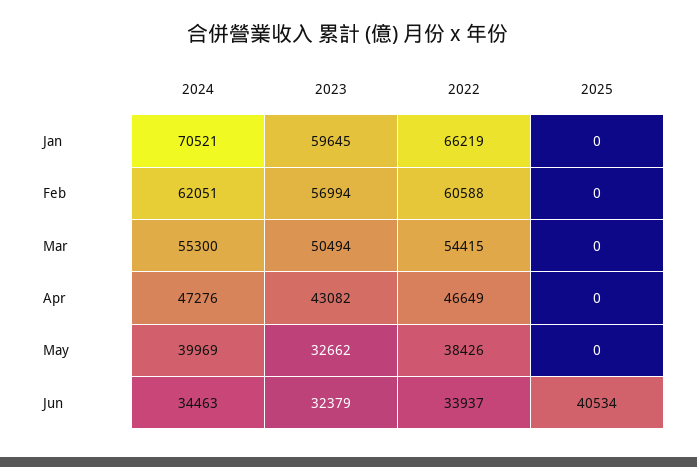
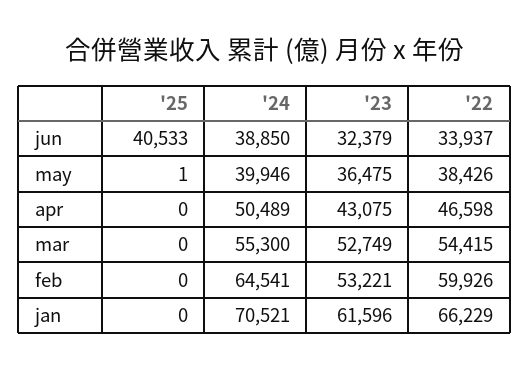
2023, Jan: 59645 -> 61596
2022, Jan: 66219 -> 66229
2024, Feb: 62051 -> 64541
2023, Feb: 56994 -> 53221
2022, Feb: 60588 -> 59926
2023, Mar: 50494 -> 52749
2024, Apr: 47276 -> 50489
2023, Apr: 43082 -> 43075
2022, Apr: 46649 -> 46598
2024, May: 39969 -> 39946
2023, May: 32662 -> 36475
2025, May: 0 -> 1
2024, Jun: 34463 -> 38850
2025, Jun: 40534 -> 40533

